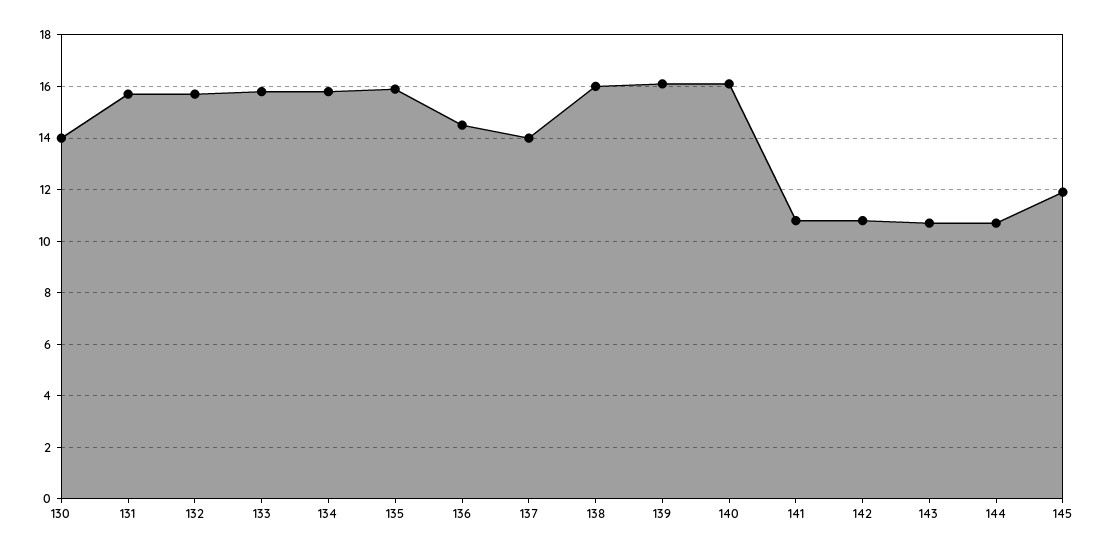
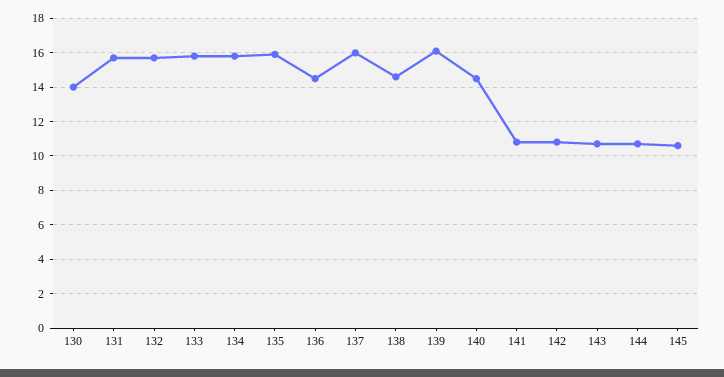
137: 14 -> 16
138: 16 -> 14.5
140: 16 -> 14.5
145: 12 -> 10.5

